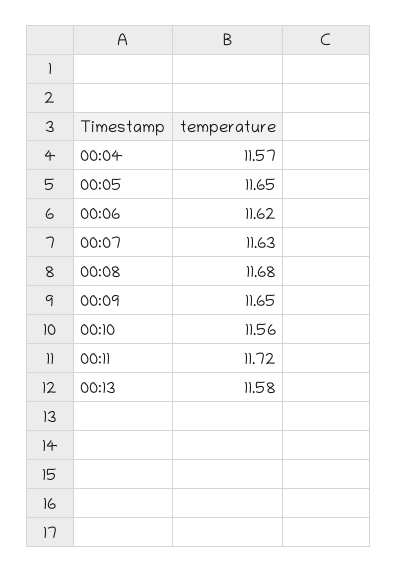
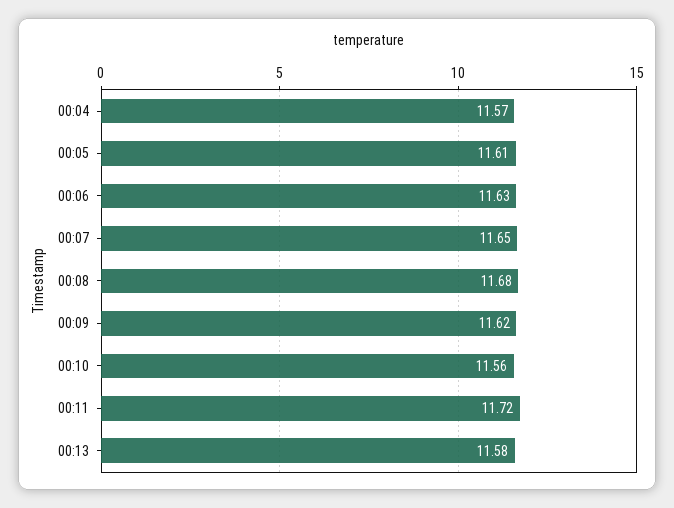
00:05: 11.65 -> 11.61
00:06: 11.62 -> 11.63
00:07: 11.63 -> 11.65
00:09: 11.65 -> 11.62

